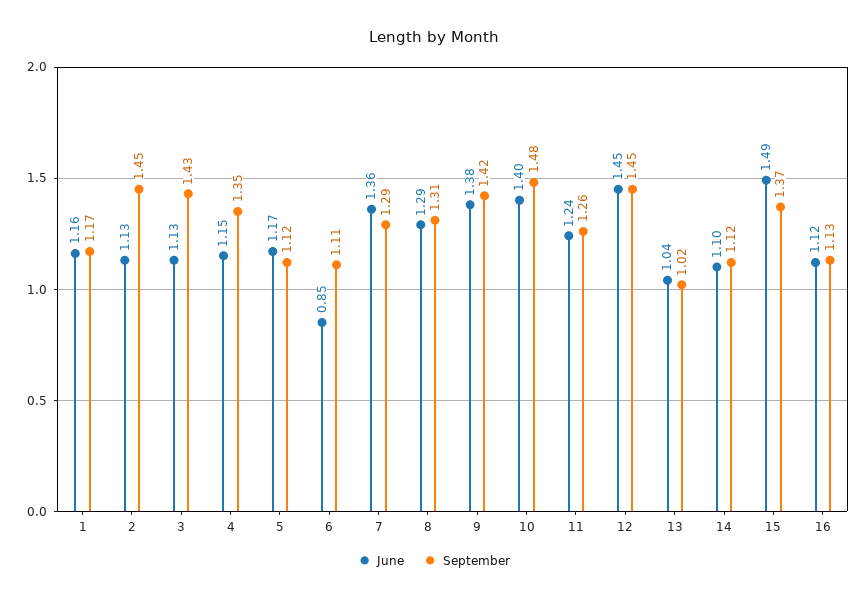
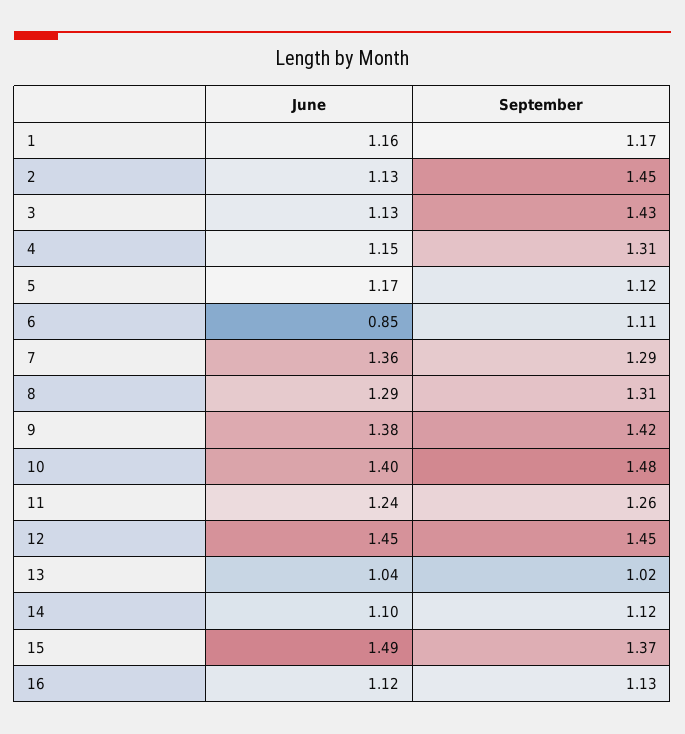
September, 4: 1.35 -> 1.31

